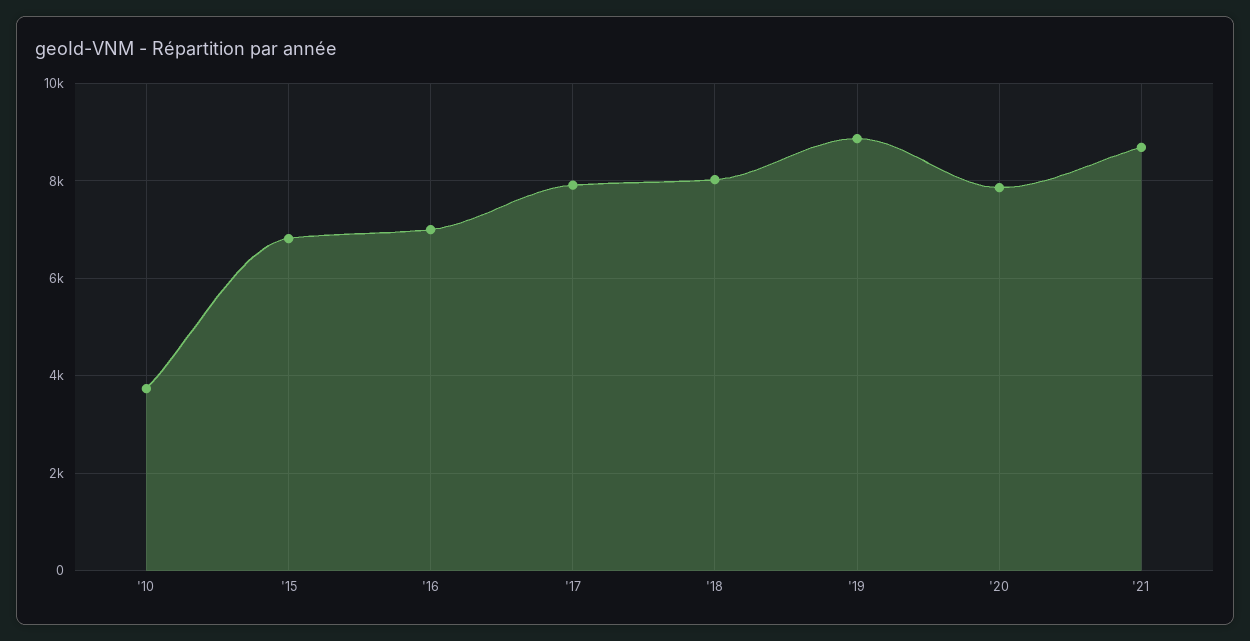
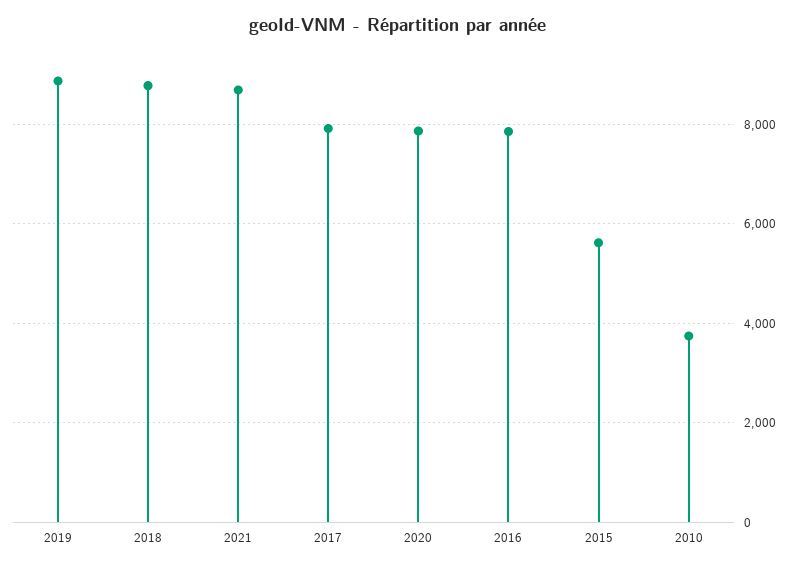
'15: 6800 -> 5600
'16: 7000 -> 7800
'18: 8000 -> 8800

